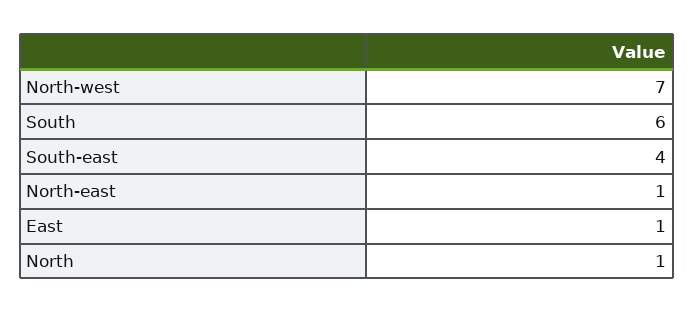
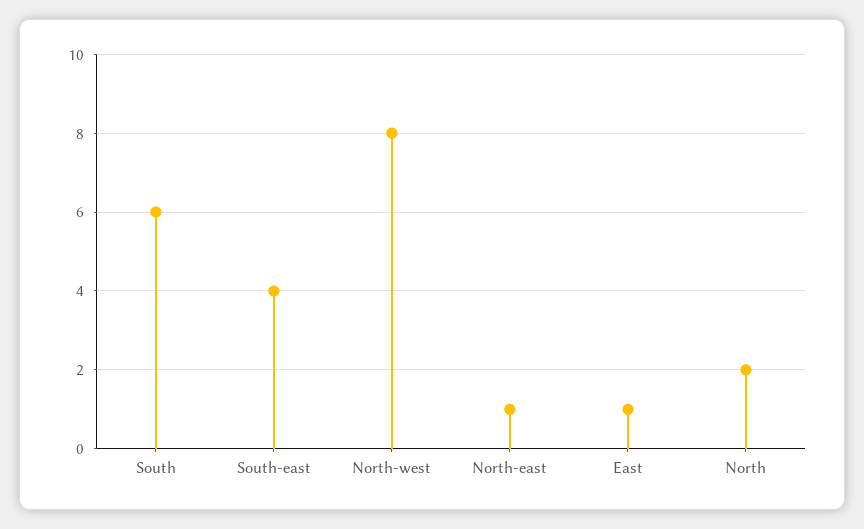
North-west: 7 -> 8
North: 1 -> 2

